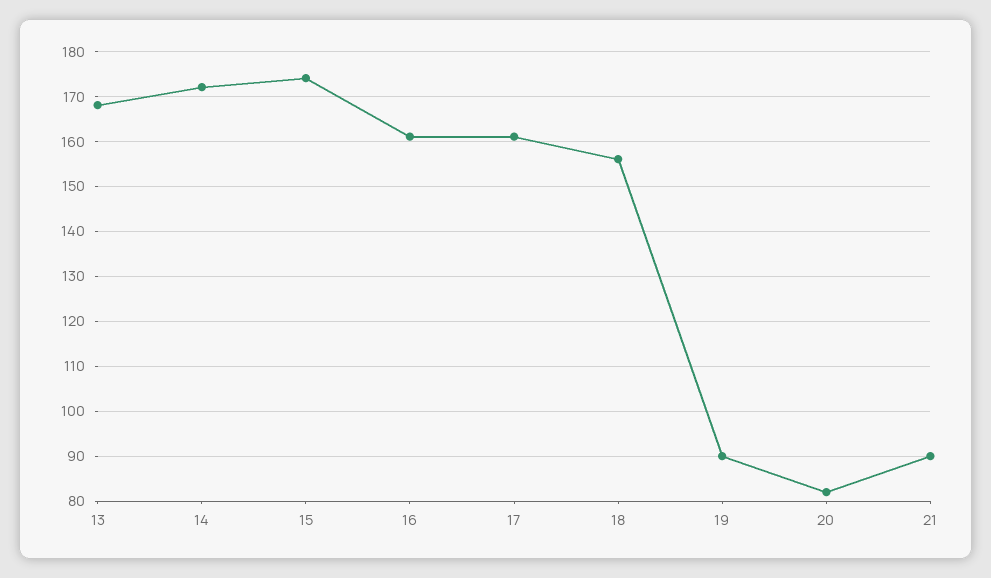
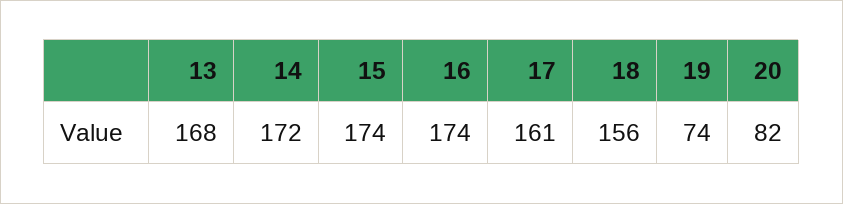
16: 160 -> 174
19: 90 -> 74
21: 90 -> none

